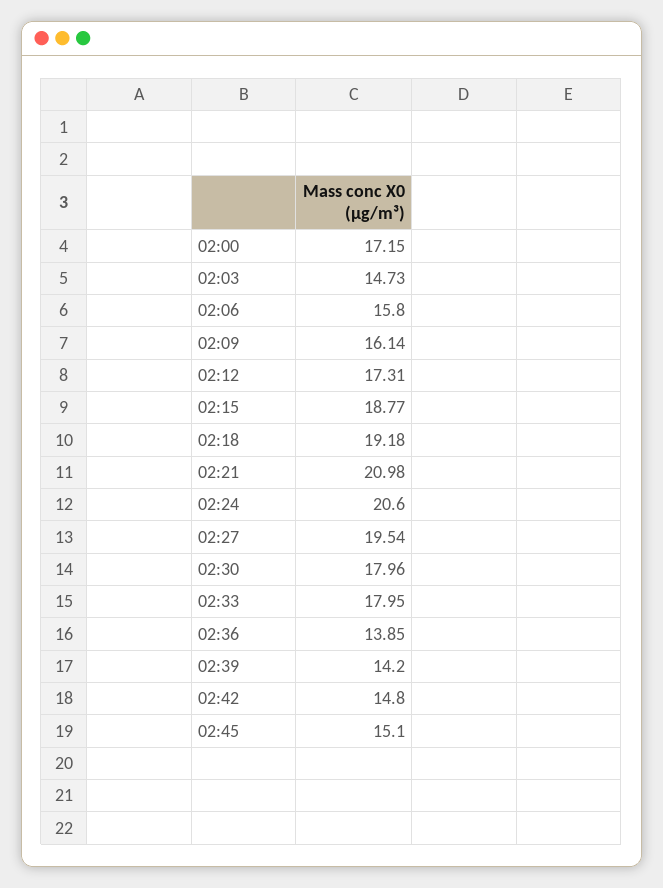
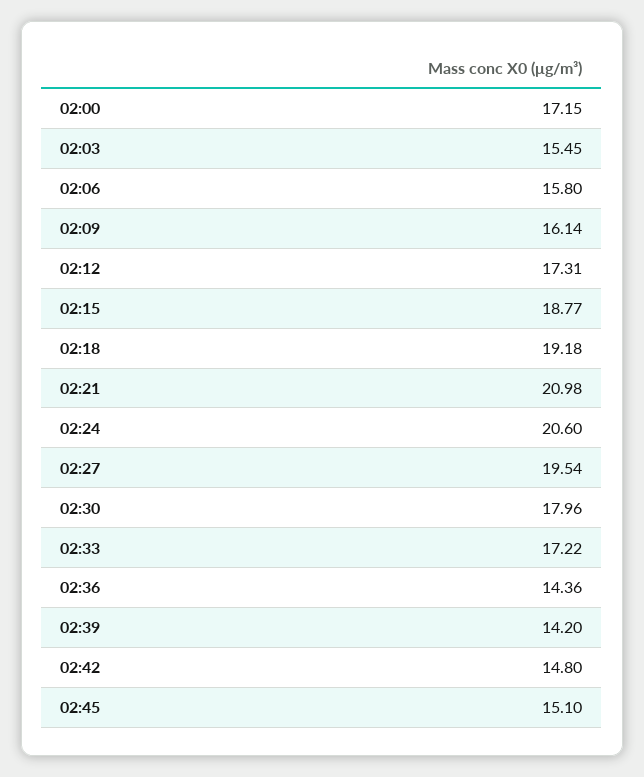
02:03: 14.73 -> 15.45
02:33: 17.95 -> 17.22
02:36: 13.85 -> 14.36

